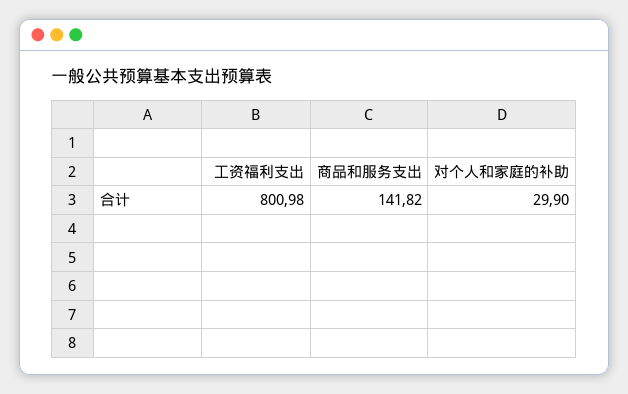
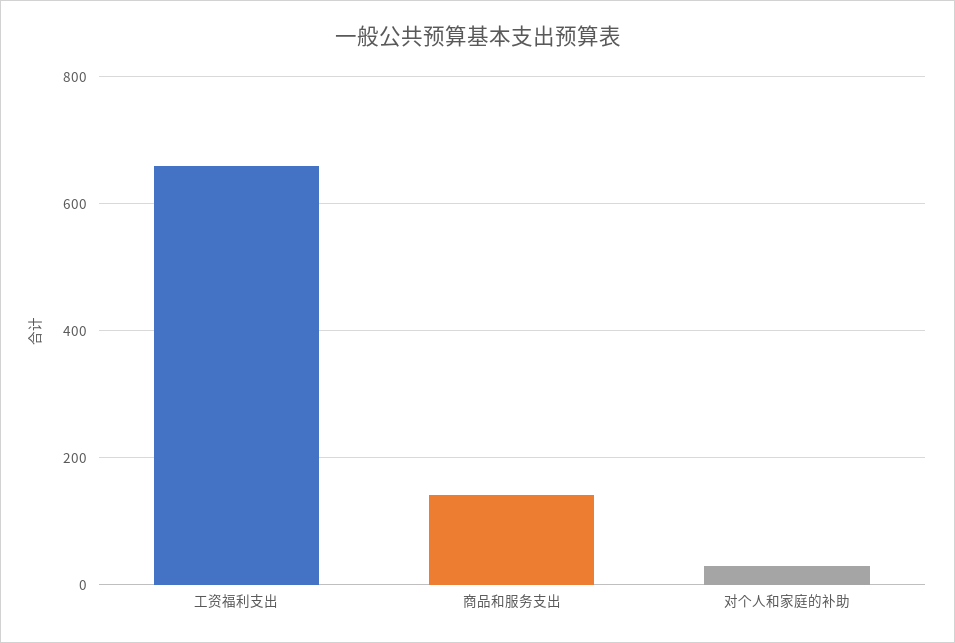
工资福利支出: 800.98 -> 660

